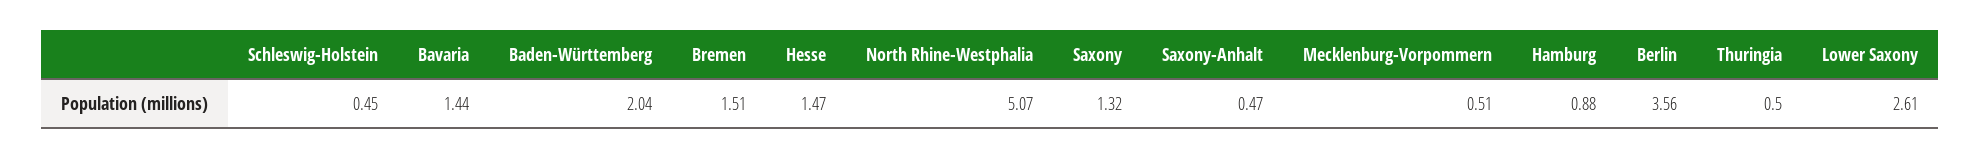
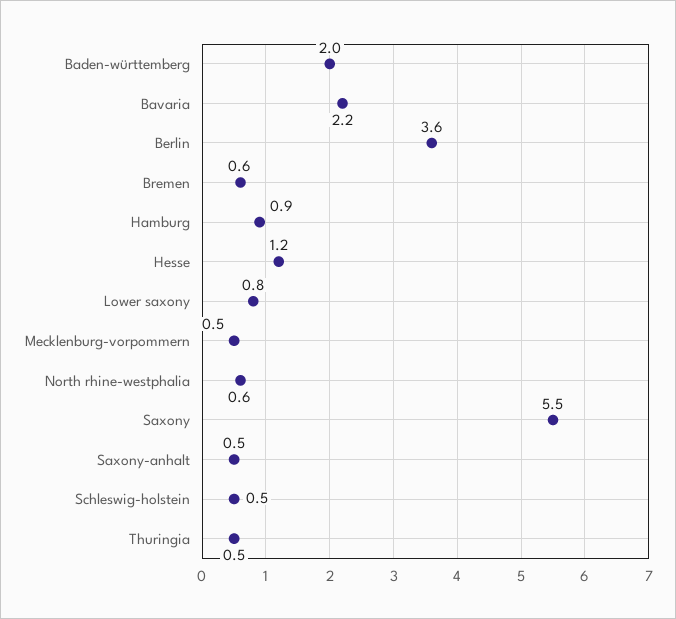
Bavaria: 1.44 -> 2.2
Bremen: 1.51 -> 0.6
Hesse: 1.47 -> 1.2
North Rhine-Westphalia: 5.07 -> 0.6
Saxony: 1.32 -> 5.5
Lower Saxony: 2.61 -> 0.8

